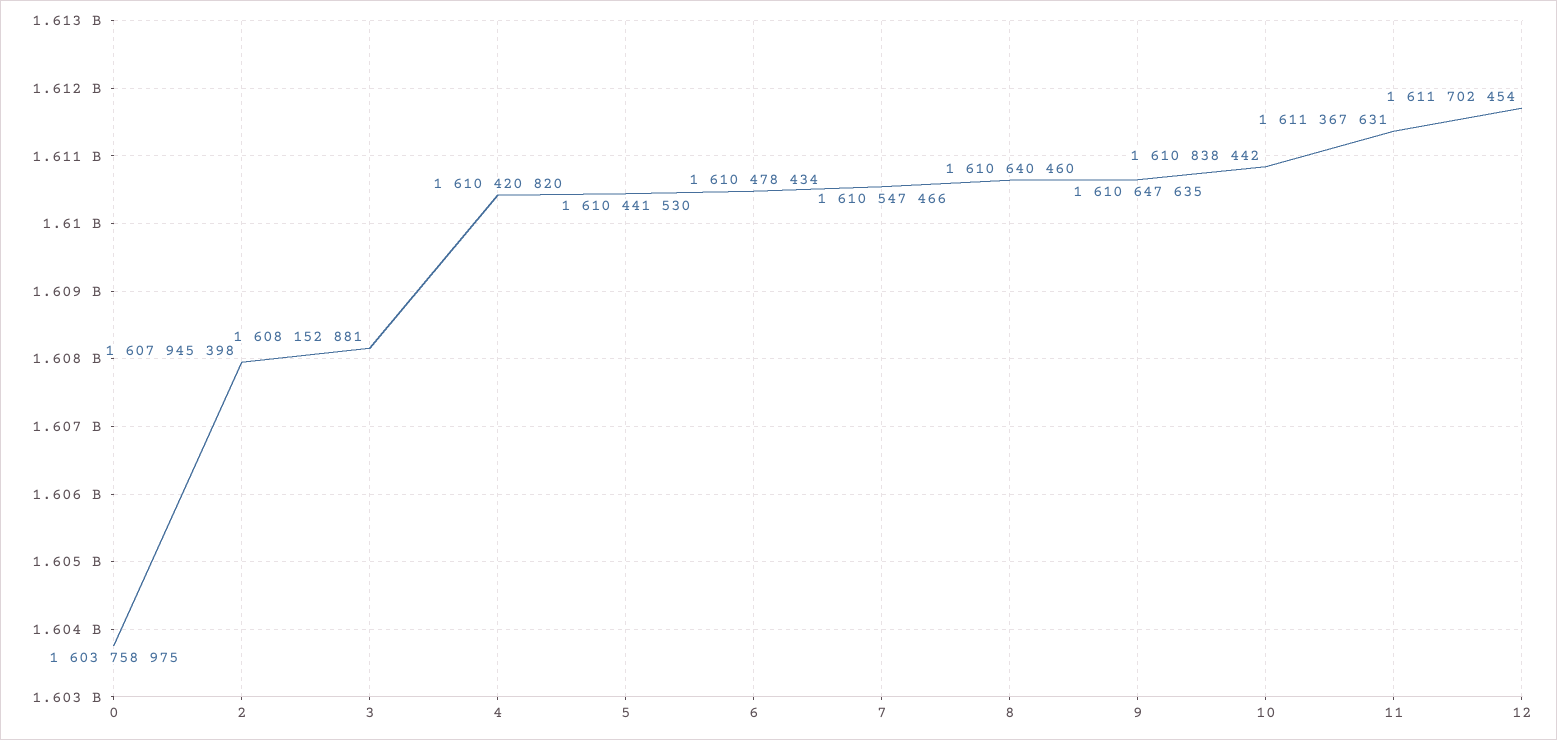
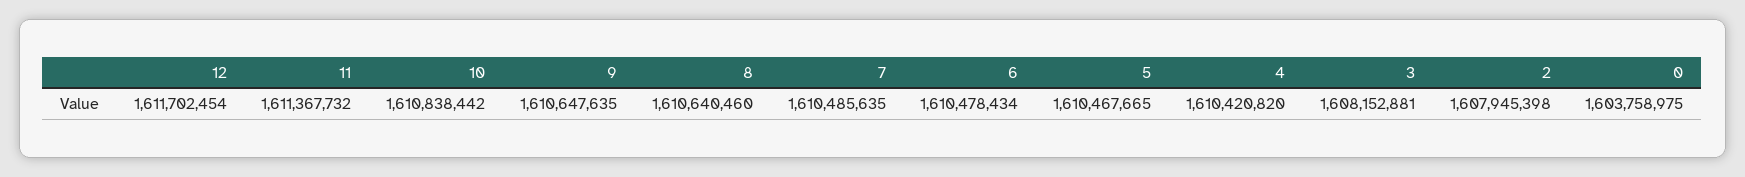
5: 1610441530 -> 1610467665
7: 1610547466 -> 1610485635
11: 1611367631 -> 1611367732

